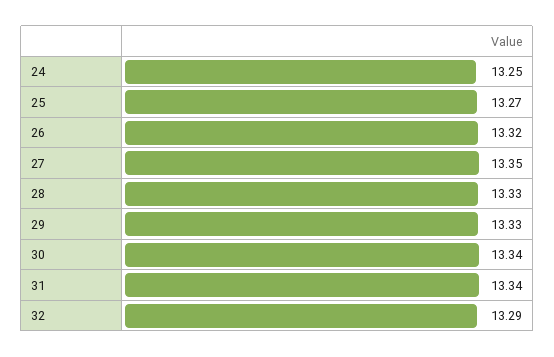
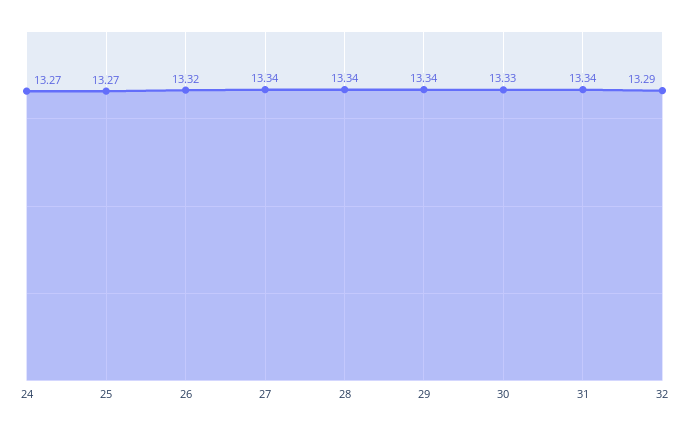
24: 13.25 -> 13.27
27: 13.35 -> 13.34
28: 13.33 -> 13.34
29: 13.33 -> 13.34
30: 13.34 -> 13.33

